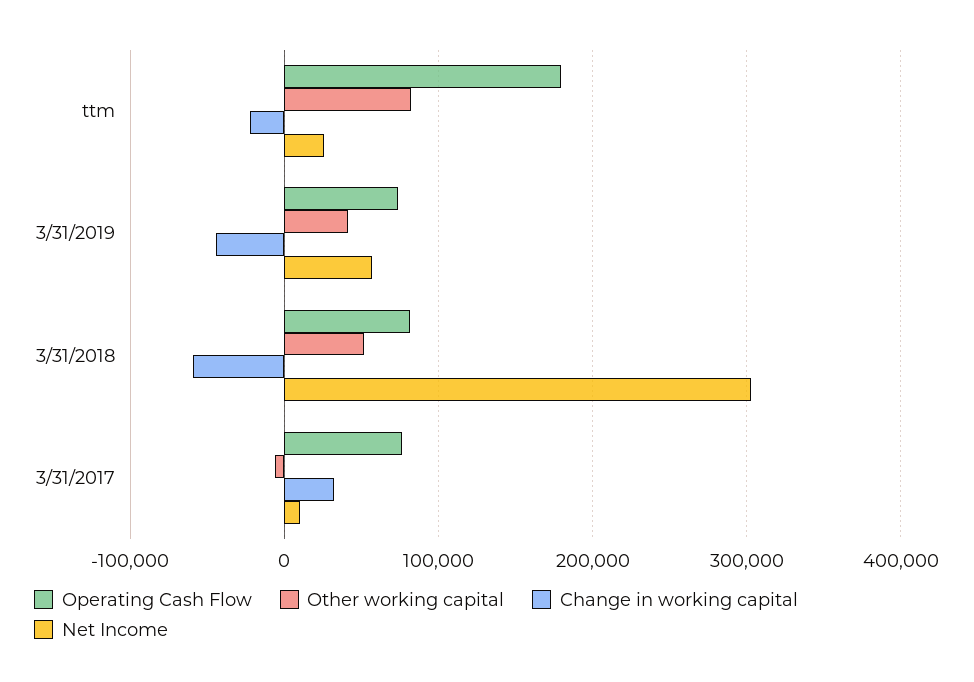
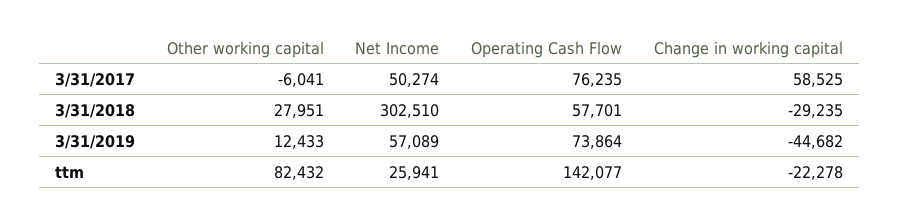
Operating Cash Flow, ttm: 180000 -> 142077
Other working capital, 3/31/2019: 40000 -> 12433
Operating Cash Flow, 3/31/2018: 80000 -> 57701
Other working capital, 3/31/2018: 50000 -> 27951
Change in working capital, 3/31/2018: -60000 -> -29235
Change in working capital, 3/31/2017: 30000 -> 58525
Net Income, 3/31/2017: 10000 -> 50274

